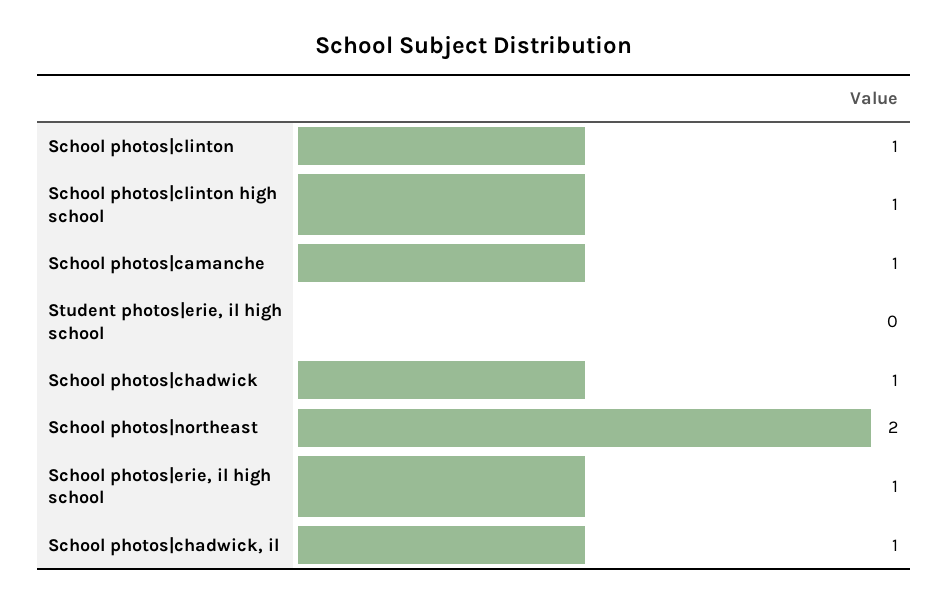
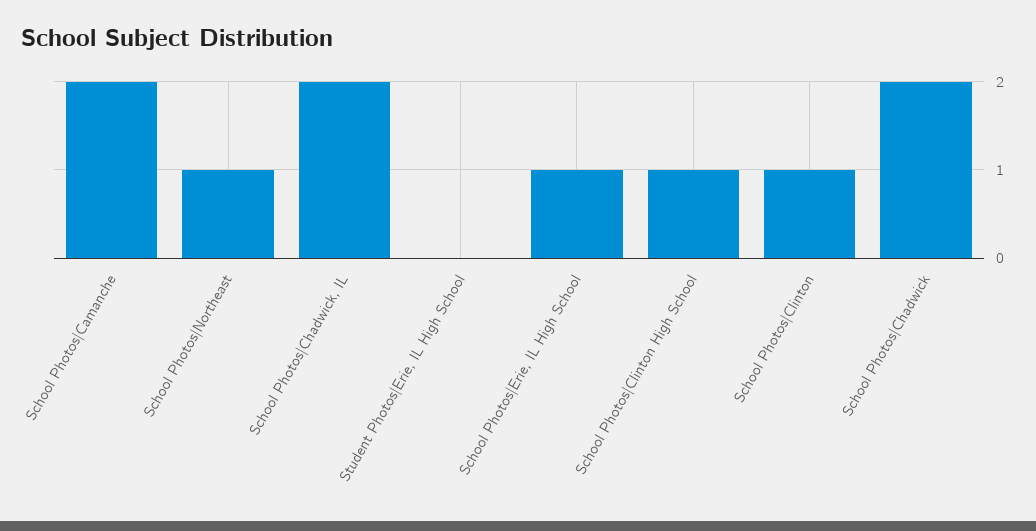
School photos|camanche: 1 -> 2
School photos|chadwick: 1 -> 2
School photos|northeast: 2 -> 1
School photos|chadwick, il: 1 -> 2

